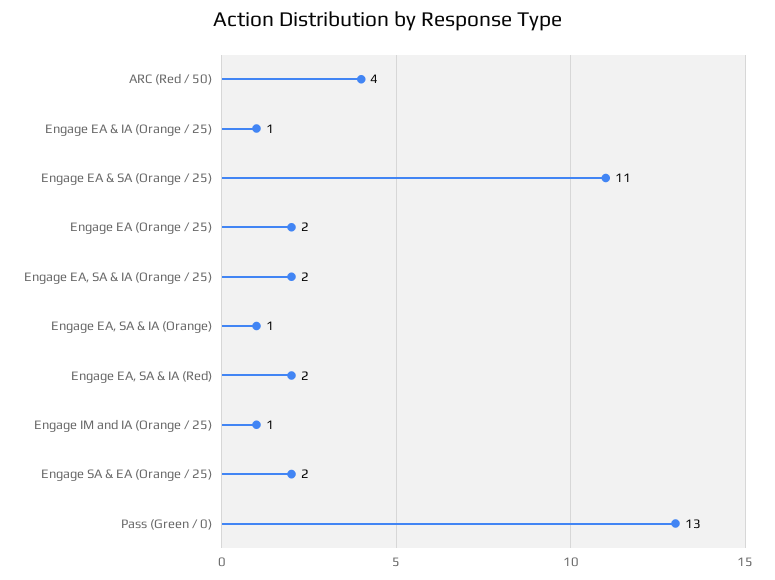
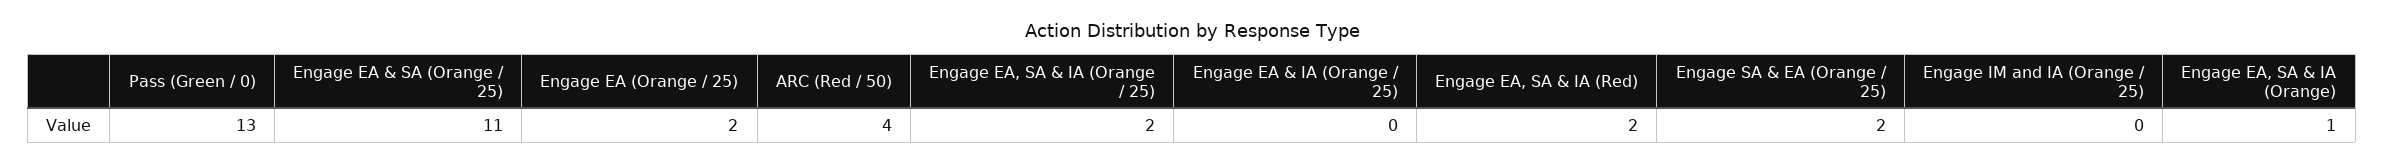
Engage EA & IA (Orange / 25): 1 -> 0
Engage IM and IA (Orange / 25): 1 -> 0

